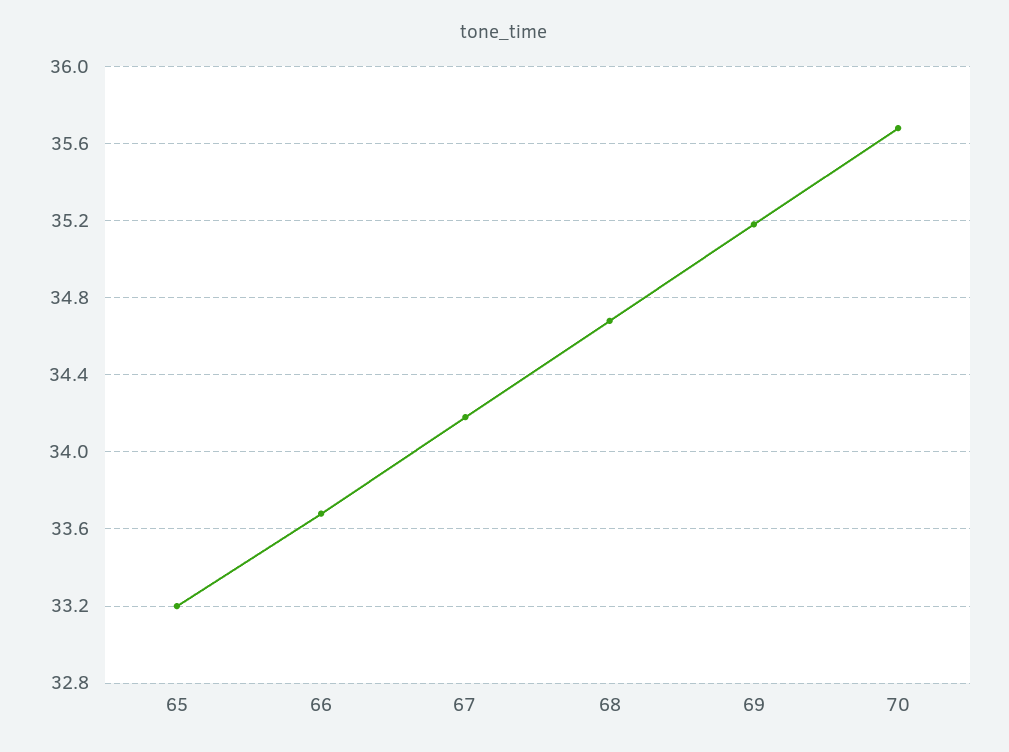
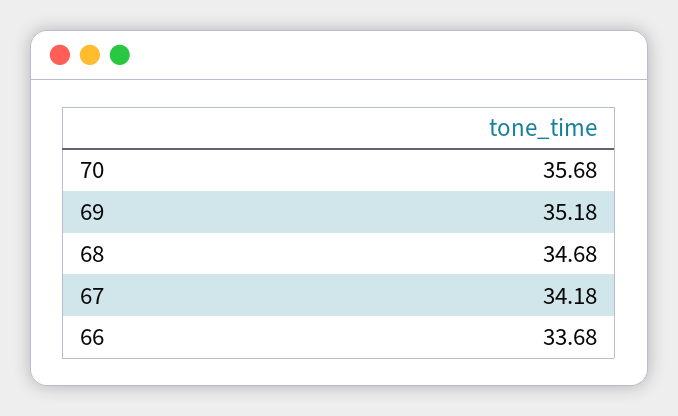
65: 33.2 -> none

